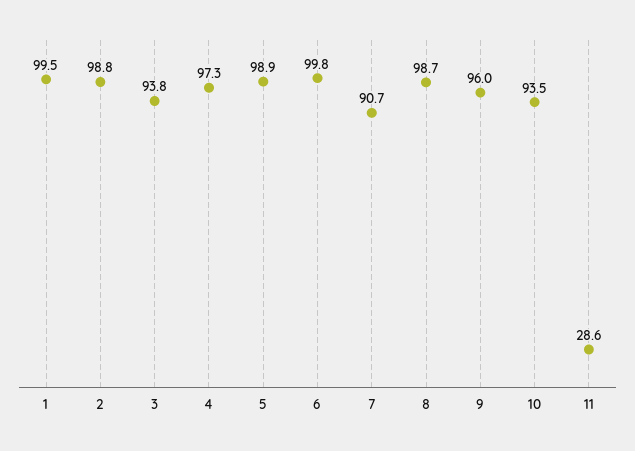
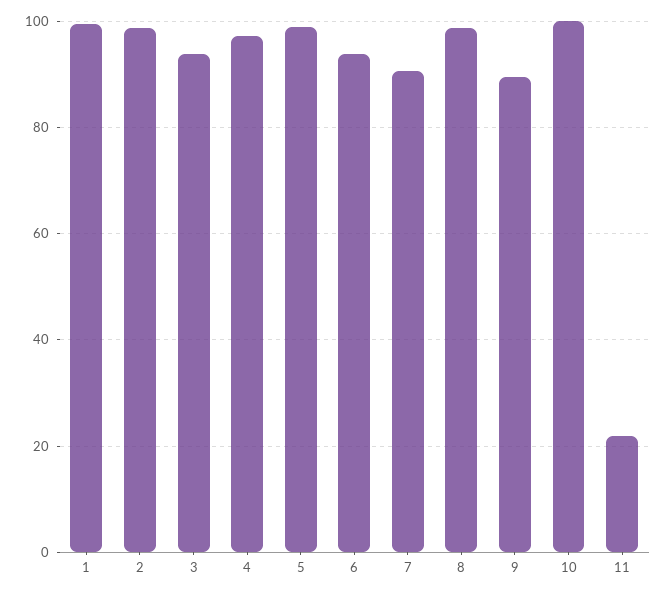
6: 99.8 -> 94
9: 96 -> 90
10: 93.5 -> 100
11: 28.6 -> 22

